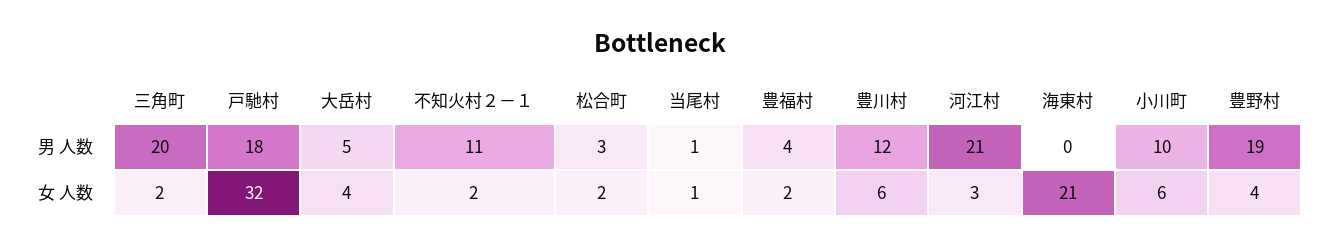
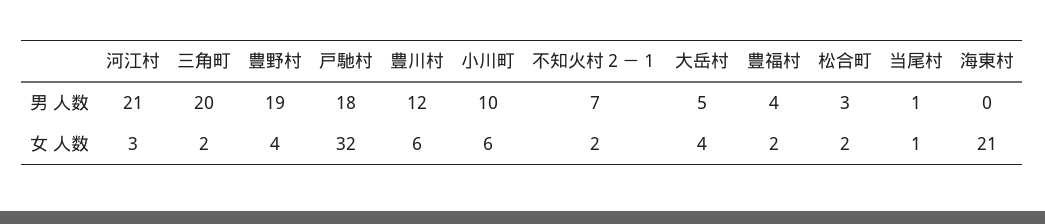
不知火村２－１, 男 人数: 11 -> 7

